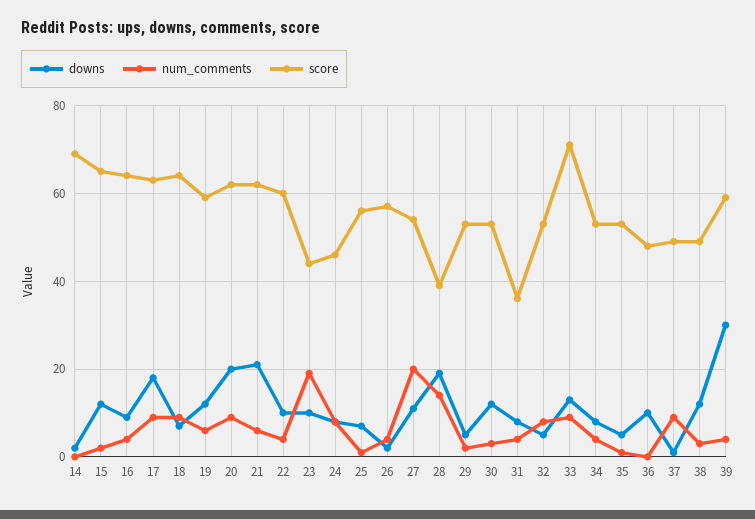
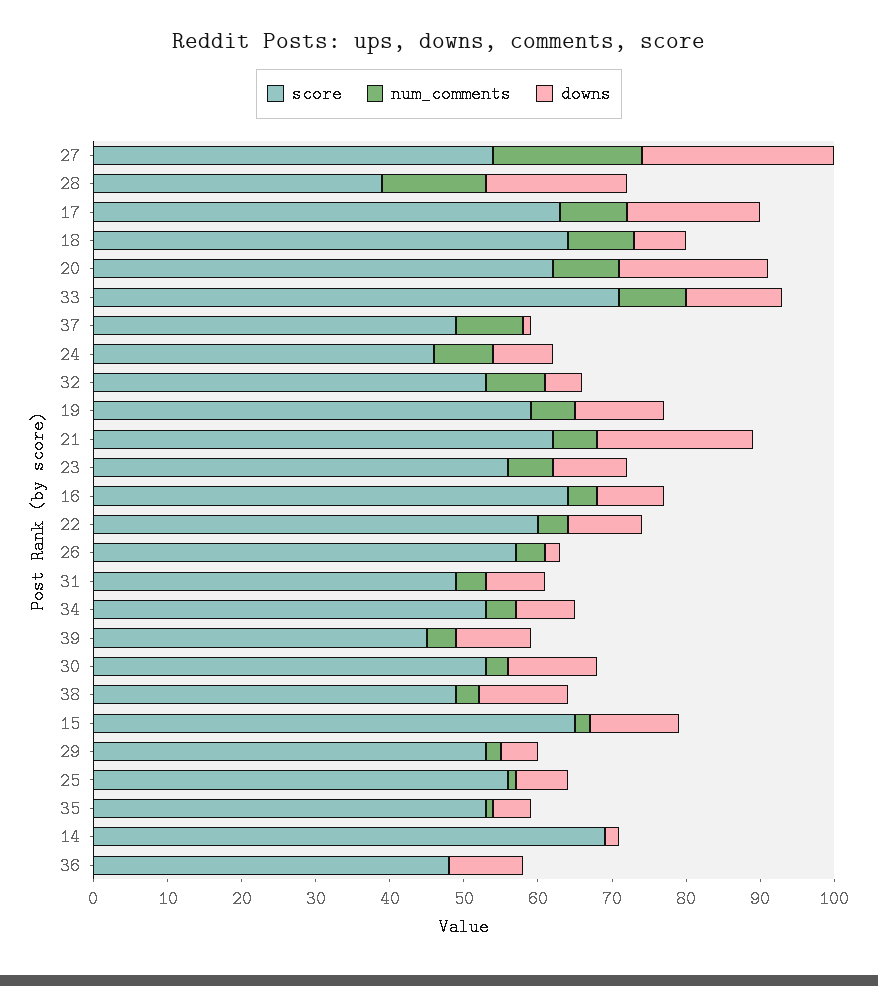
num_comments, 23: 20 -> 5
score, 23: 45 -> 55
downs, 27: 10 -> 25
score, 31: 35 -> 50
downs, 39: 30 -> 10
score, 39: 60 -> 45

